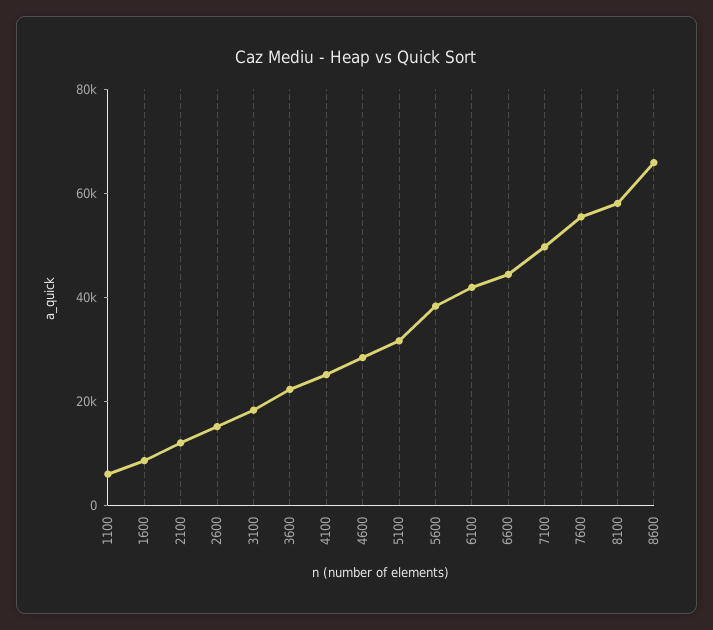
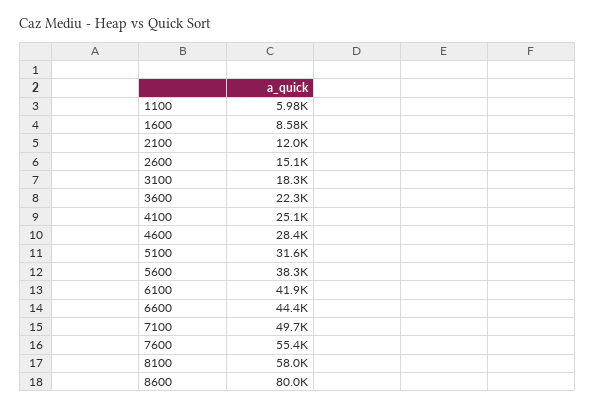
8600: 65000 -> 80000

